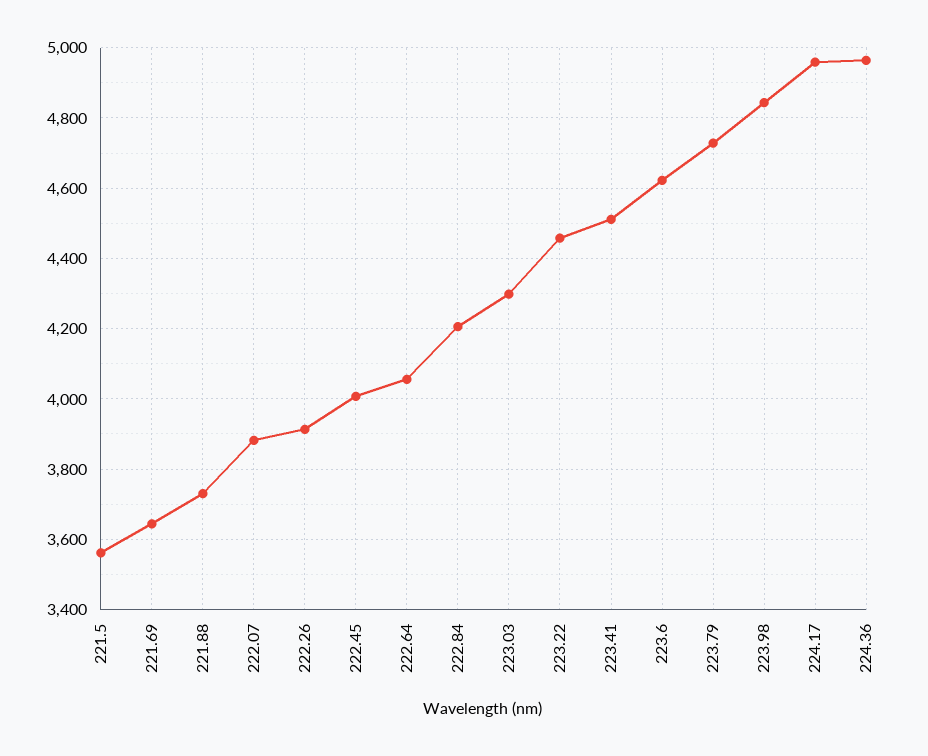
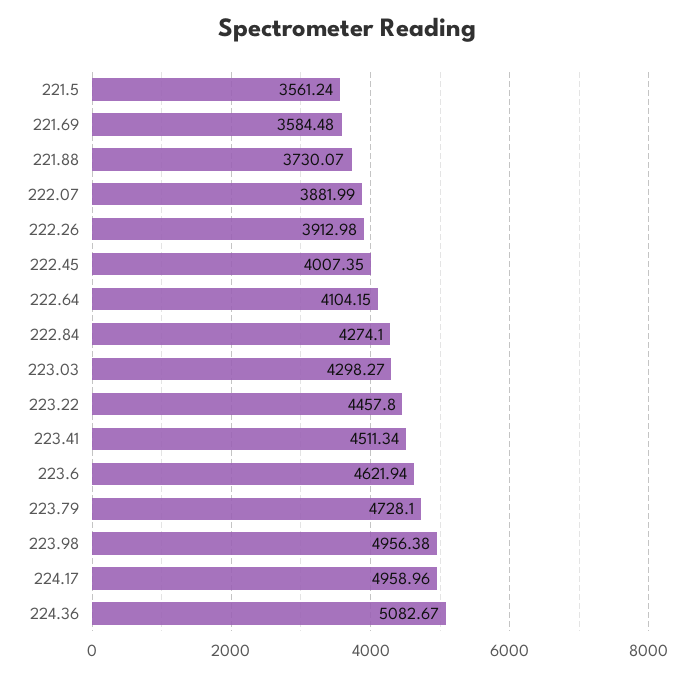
221.69: 3640 -> 3584.48
222.64: 4060 -> 4104.15
222.84: 4200 -> 4274.1
223.98: 4840 -> 4956.38
224.36: 4960 -> 5082.67

